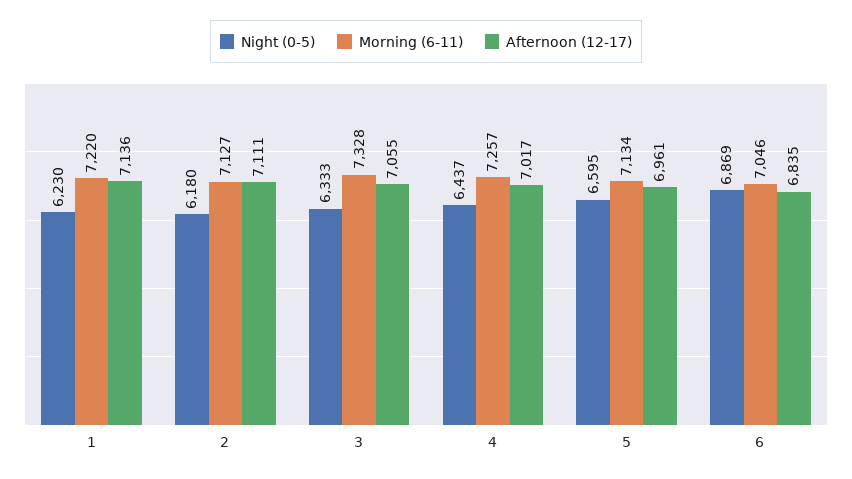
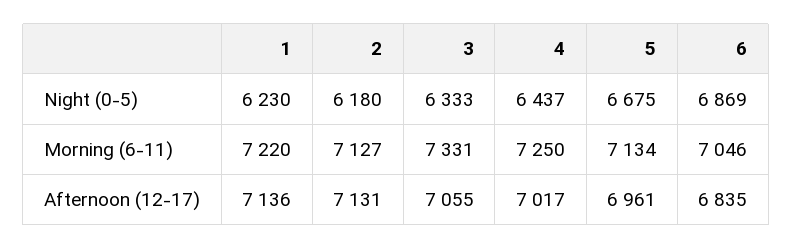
Afternoon (12-17), 2: 7111 -> 7131
Morning (6-11), 3: 7328 -> 7331
Morning (6-11), 4: 7257 -> 7250
Night (0-5), 5: 6595 -> 6675

